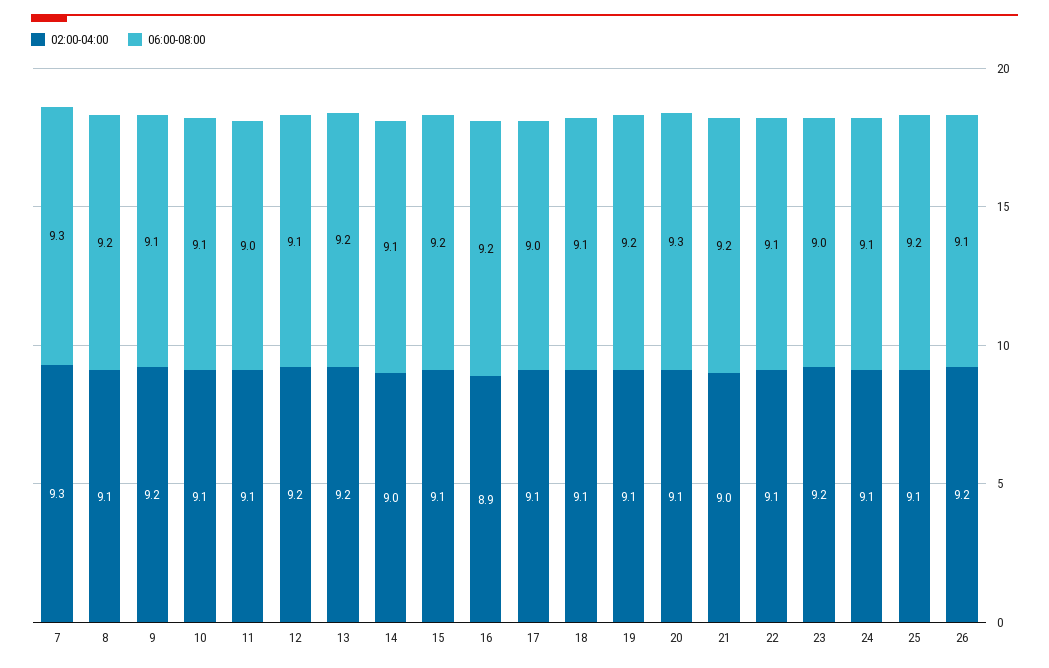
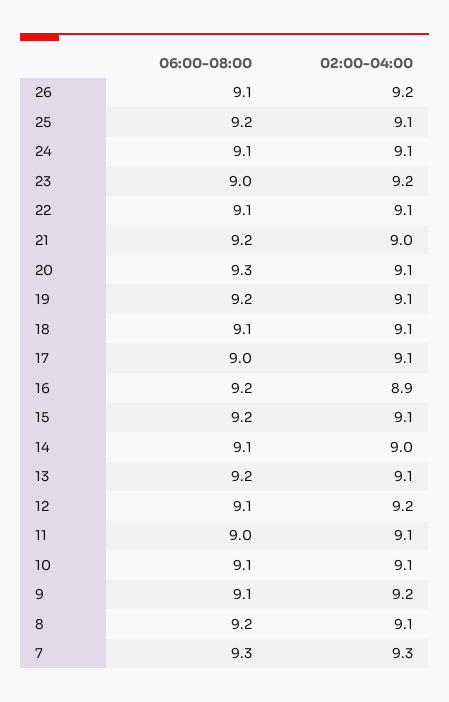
02:00-04:00, 13: 9.2 -> 9.1

